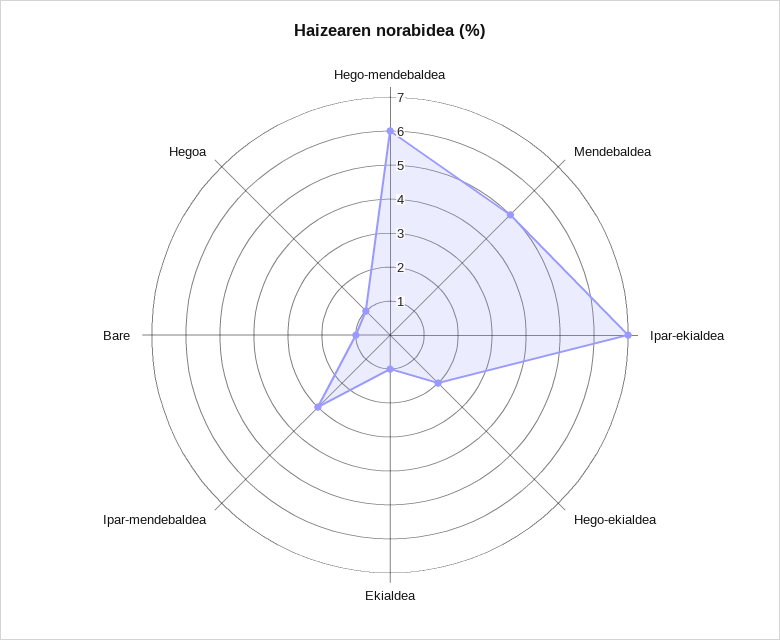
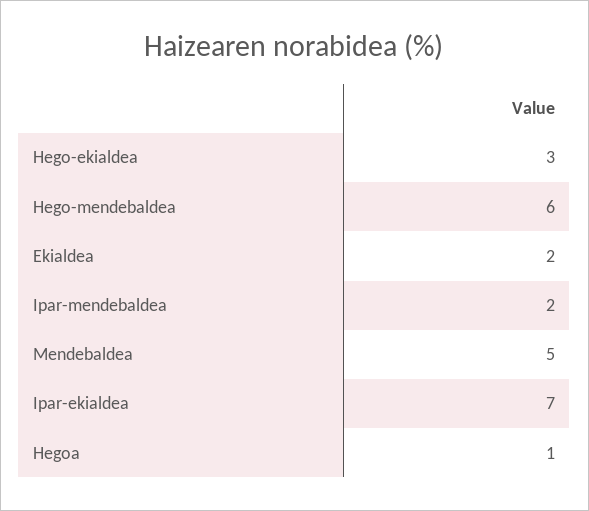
Hego-ekialdea: 2 -> 3
Ekialdea: 1 -> 2
Ipar-mendebaldea: 3 -> 2
Bare: 1 -> none

